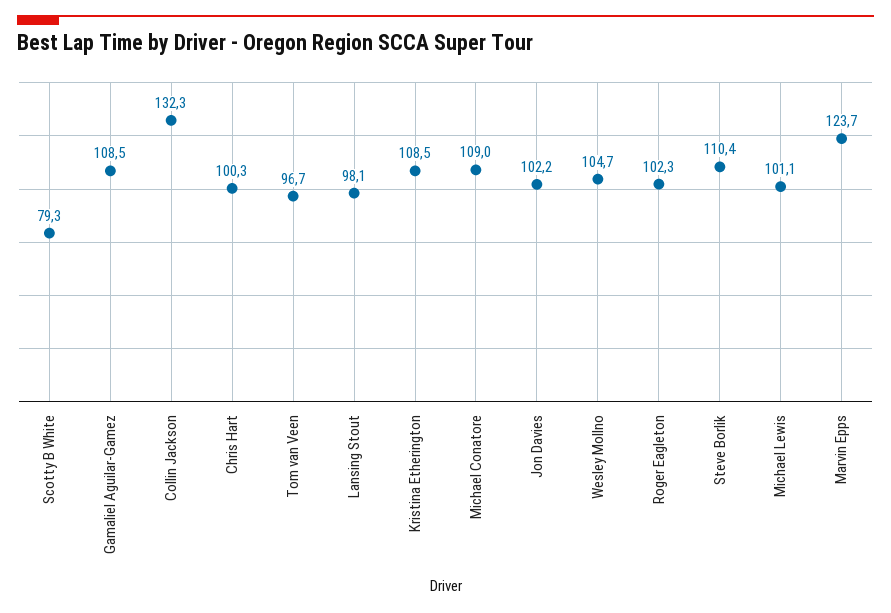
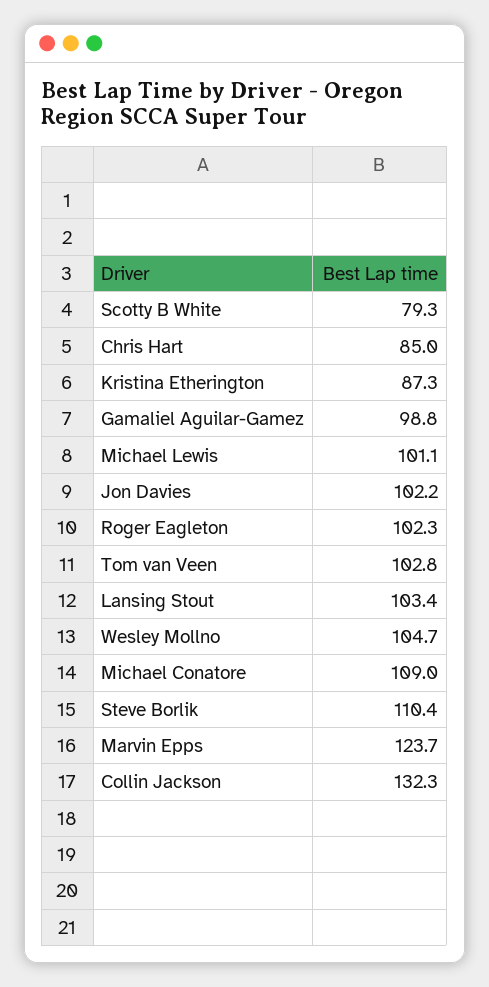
Gamaliel Aguilar-Gamez: 108.5 -> 98.8
Chris Hart: 100.3 -> 85
Tom van Veen: 96.7 -> 102.8
Lansing Stout: 98.1 -> 103.4
Kristina Etherington: 108.5 -> 87.3

